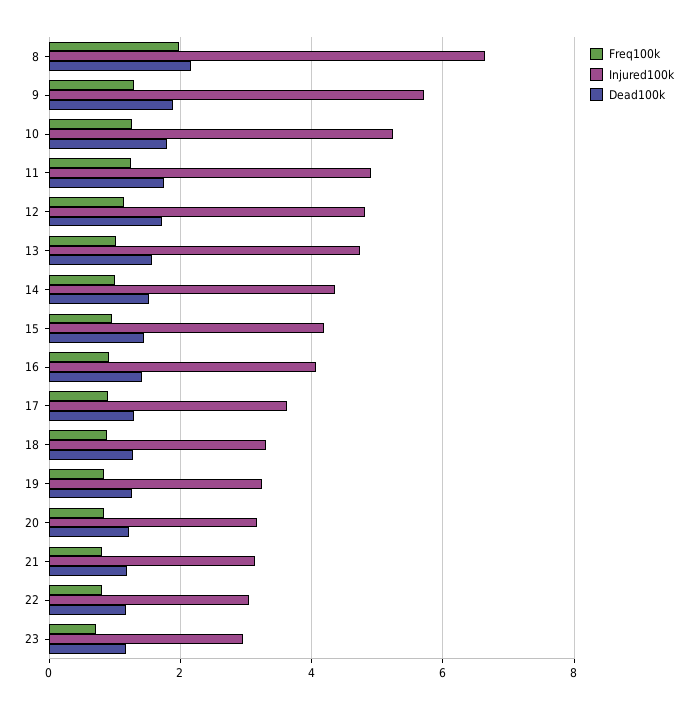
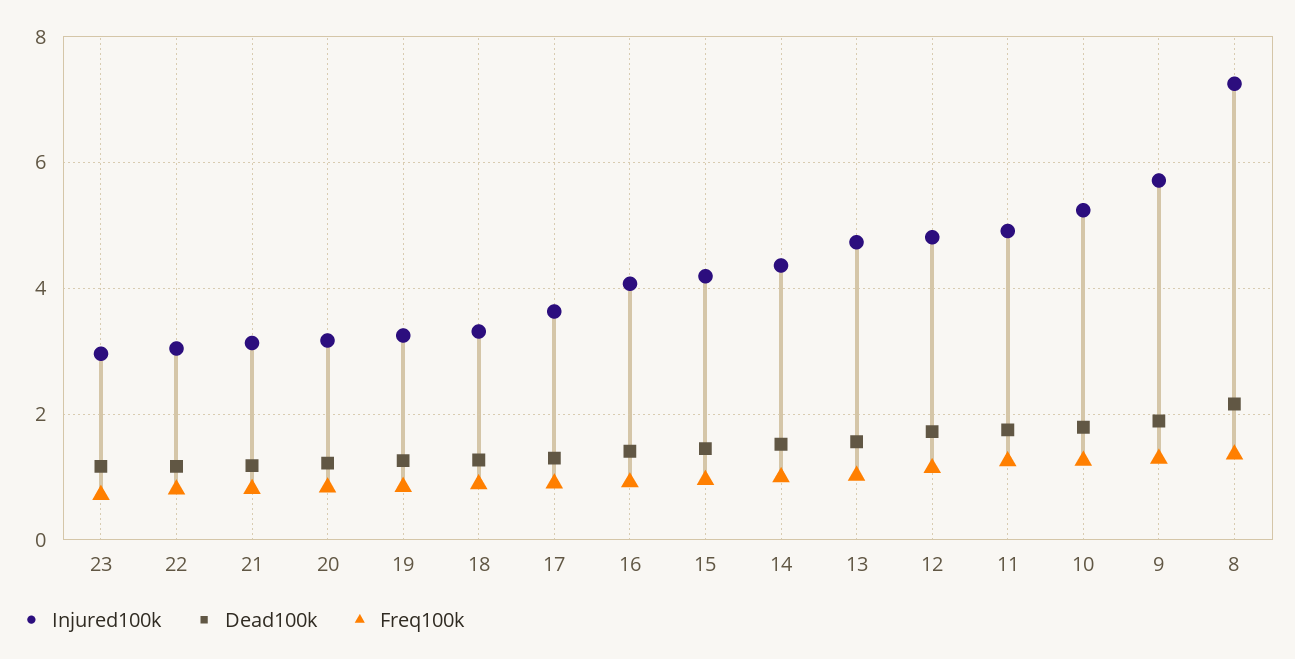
Freq100k, 8: 2 -> 1.4
Injured100k, 8: 6.6 -> 7.2

